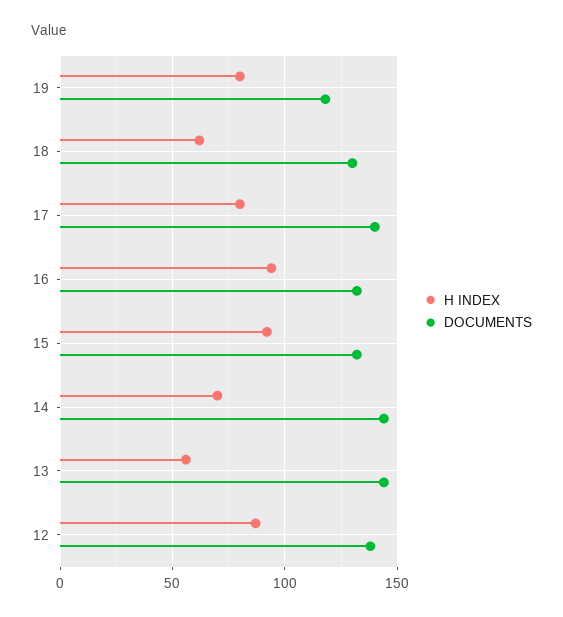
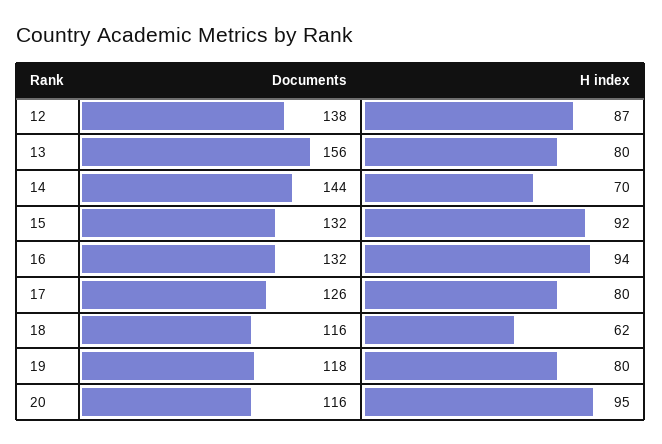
DOCUMENTS, 18: 130 -> 116
DOCUMENTS, 17: 140 -> 126
H INDEX, 13: 55 -> 80
DOCUMENTS, 13: 145 -> 156
DOCUMENTS, 20: none -> 116
H INDEX, 20: none -> 95

